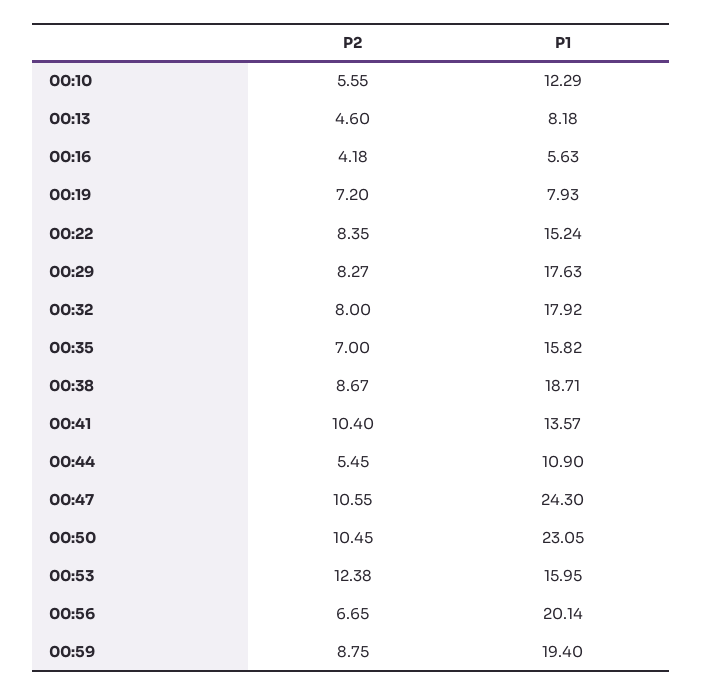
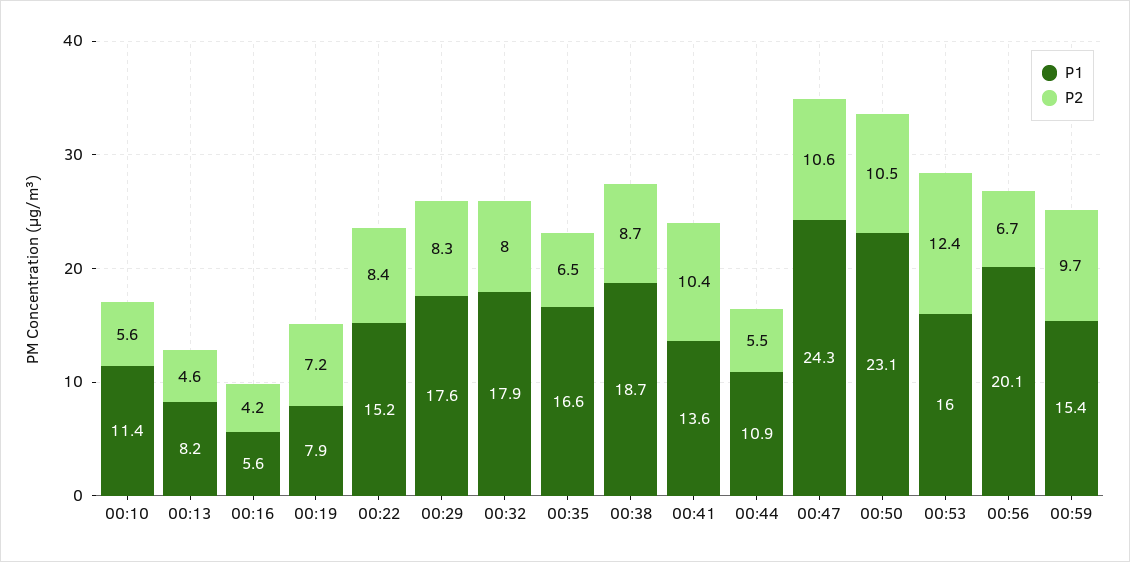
P1, 00:10: 12.29 -> 11.4
P2, 00:35: 7 -> 6.5
P1, 00:35: 15.82 -> 16.6
P2, 00:59: 8.75 -> 9.7
P1, 00:59: 19.4 -> 15.4

